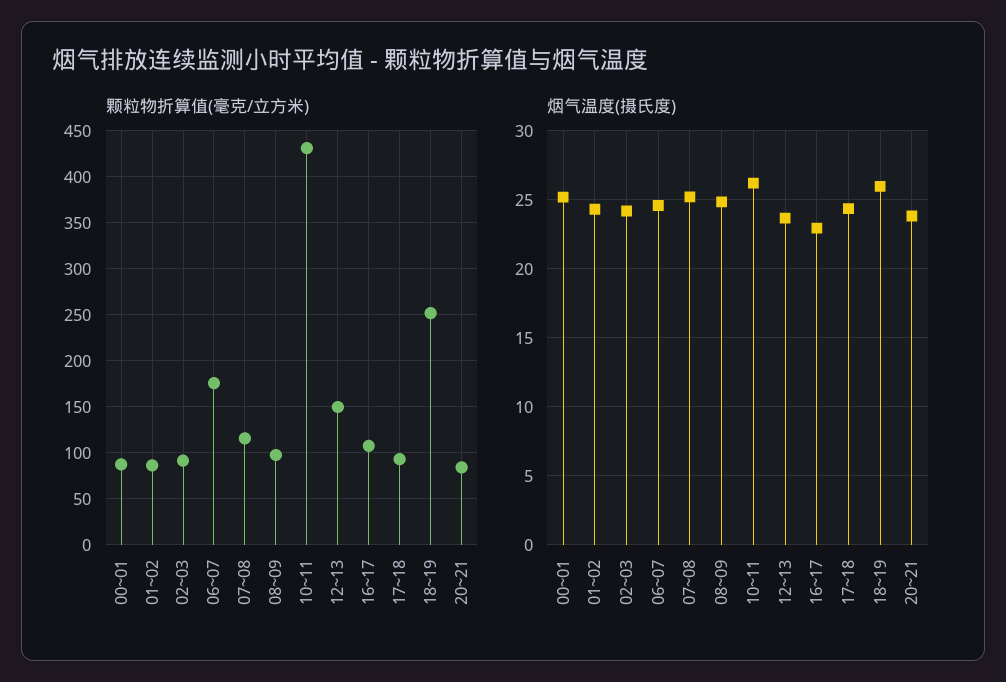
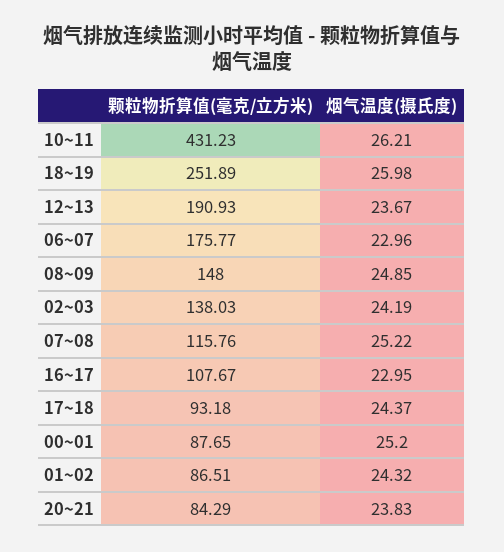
颗粒物折算值(毫克/立方米), 02~03: 90 -> 138.03
颗粒物折算值(毫克/立方米), 08~09: 100 -> 148
颗粒物折算值(毫克/立方米), 12~13: 150 -> 190.93
烟气温度(摄氏度), 06~07: 24.5 -> 22.96

